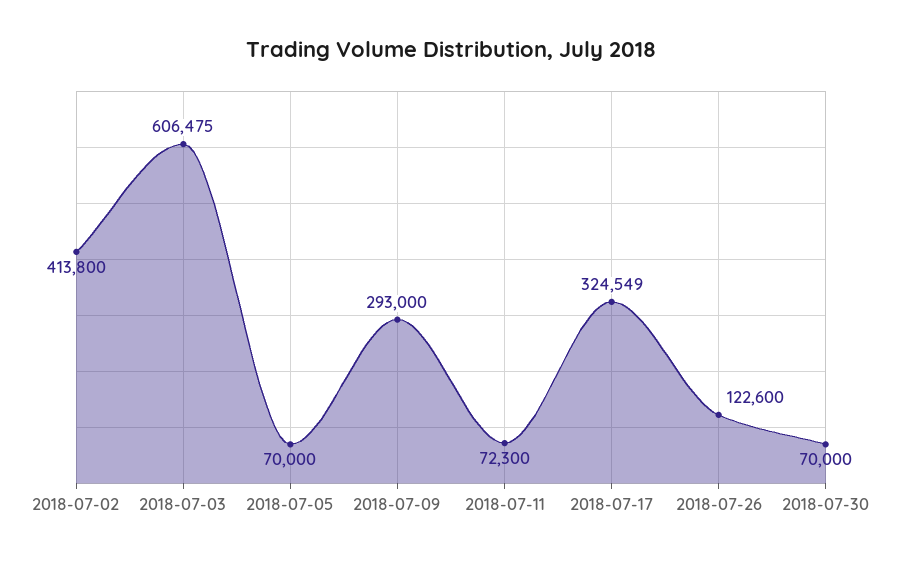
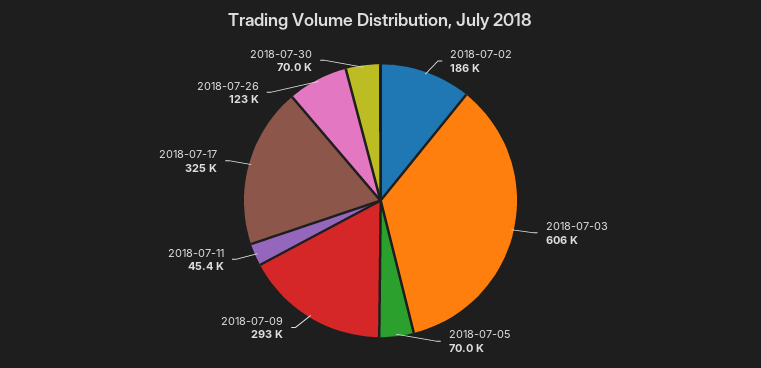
2018-07-02: 413800 -> 186000
2018-07-11: 72300 -> 45400

